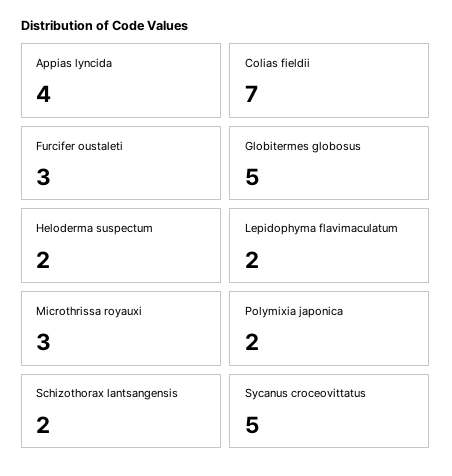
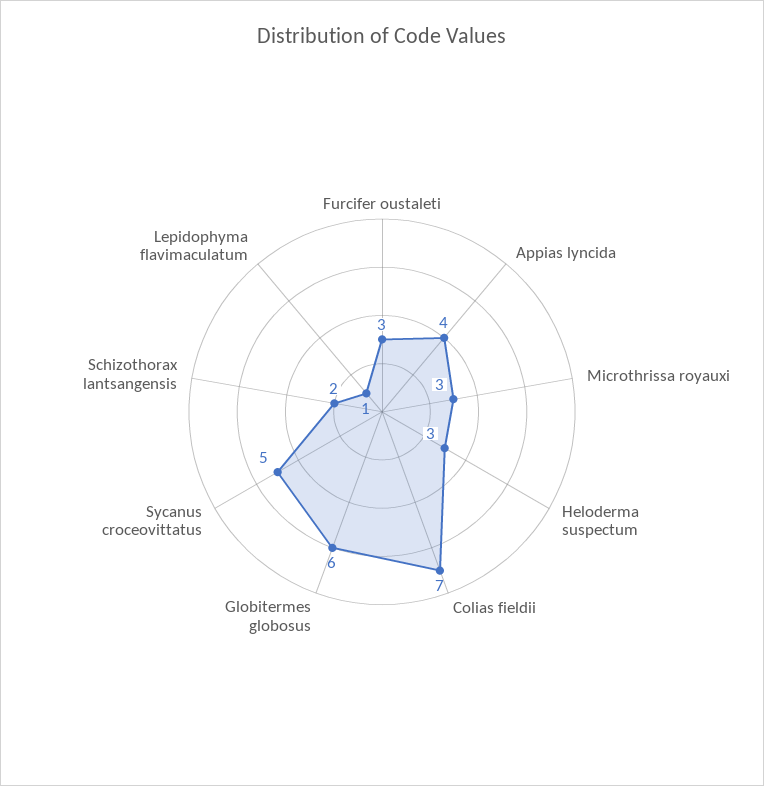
Globitermes globosus: 5 -> 6
Heloderma suspectum: 2 -> 3
Lepidophyma flavimaculatum: 2 -> 1
Polymixia japonica: 2 -> none

